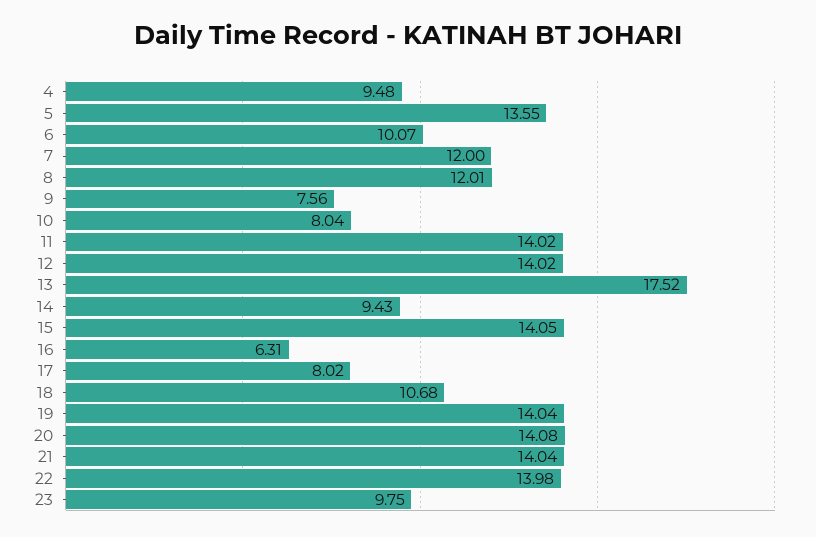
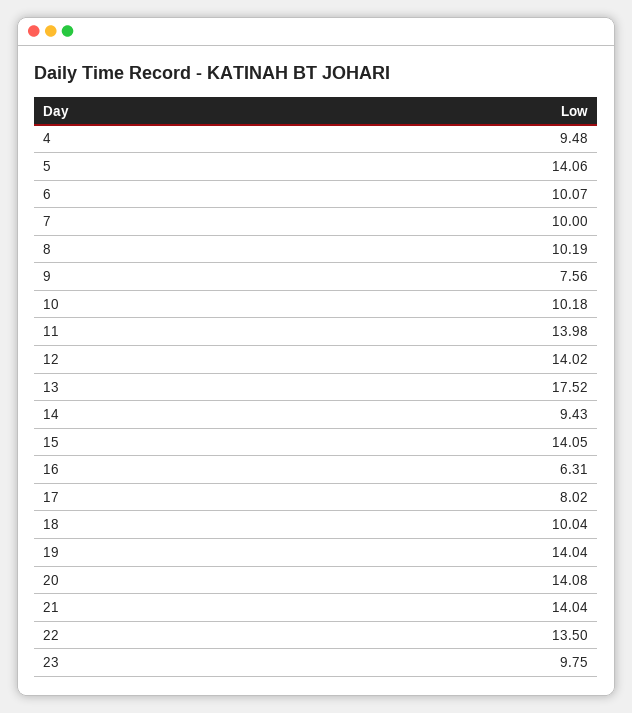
5: 13.55 -> 14.06
7: 12 -> 10
8: 12.01 -> 10.19
10: 8.04 -> 10.18
11: 14.02 -> 13.98
18: 10.68 -> 10.04
22: 13.98 -> 13.5

